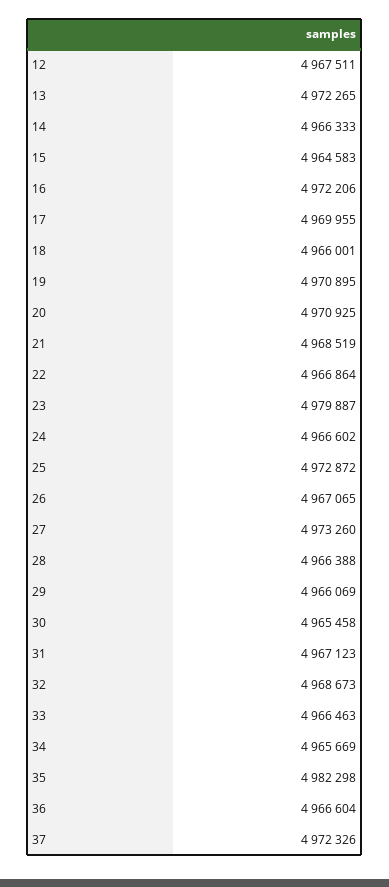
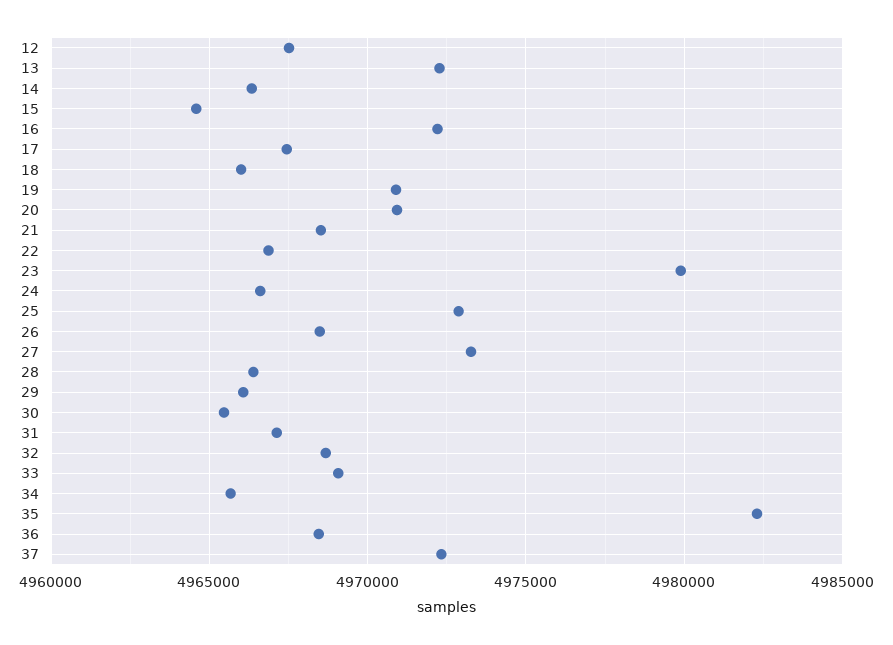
17: 4969955 -> 4967500
26: 4967065 -> 4968500
33: 4966463 -> 4969000
36: 4966604 -> 4968500

